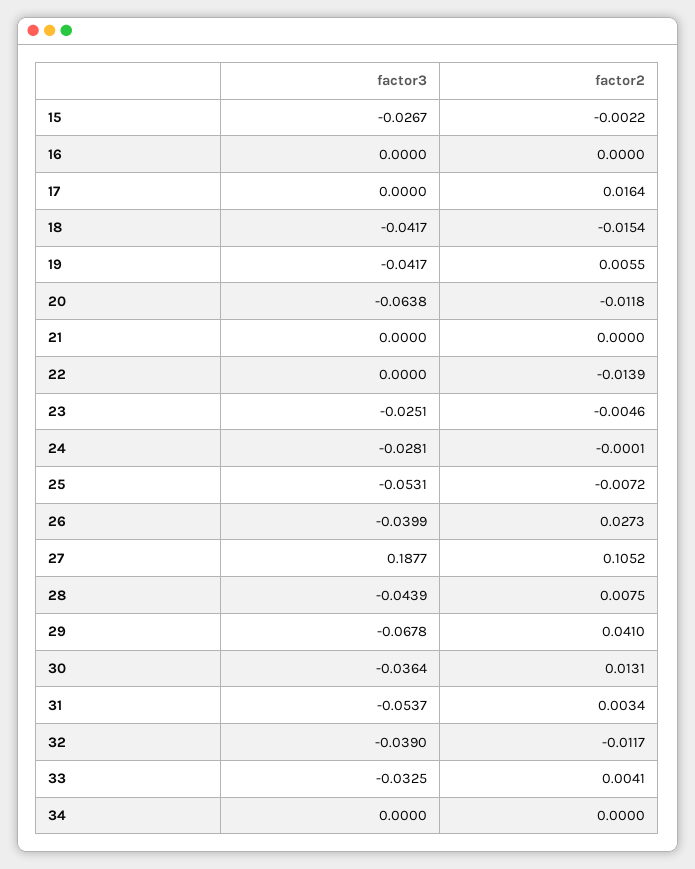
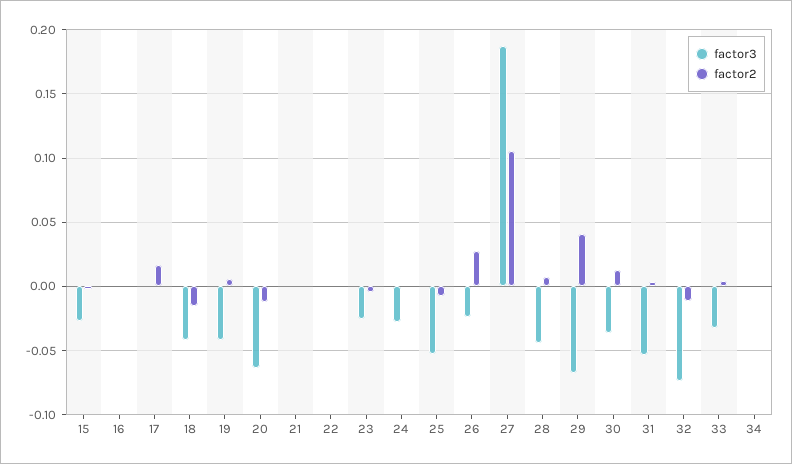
factor2, 22: -0.0139 -> 0
factor3, 26: -0.0399 -> -0.025
factor3, 32: -0.039 -> -0.075

